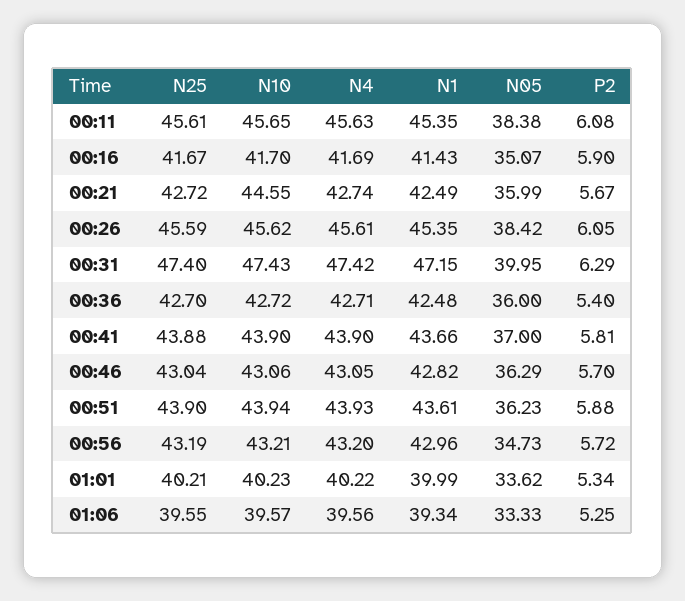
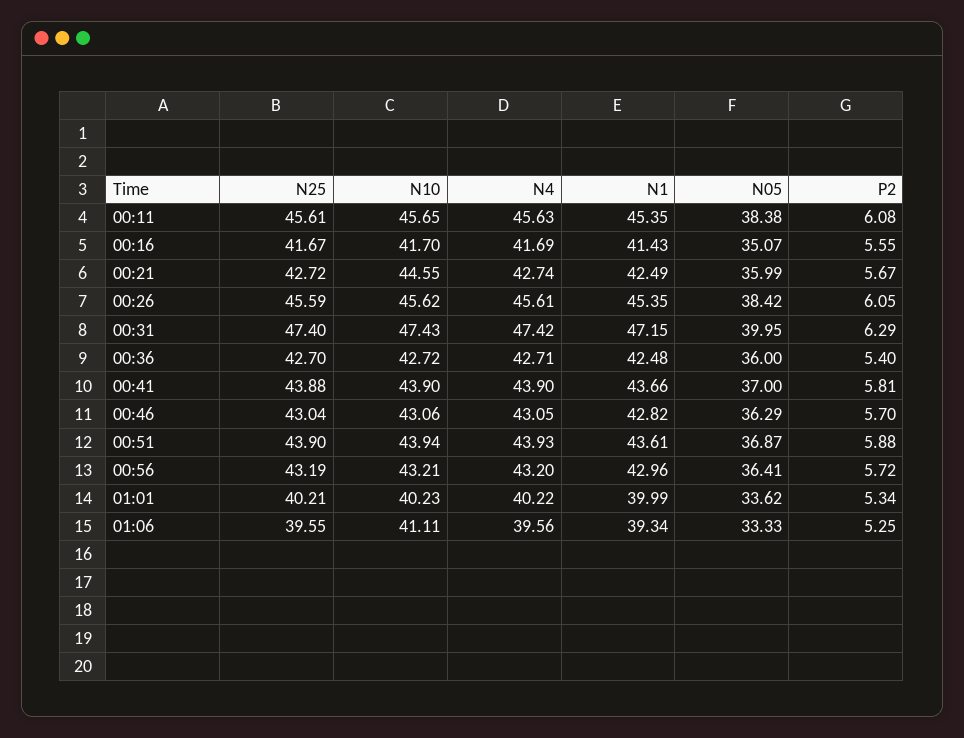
P2, 00:16: 5.9 -> 5.55
N05, 00:51: 36.23 -> 36.87
N05, 00:56: 34.73 -> 36.41
N10, 01:06: 39.57 -> 41.11

